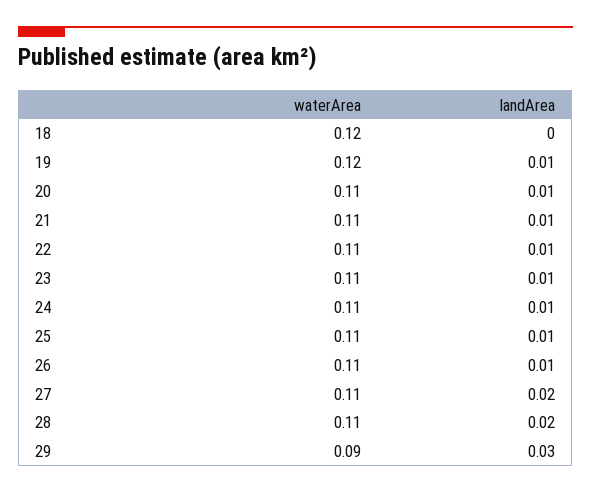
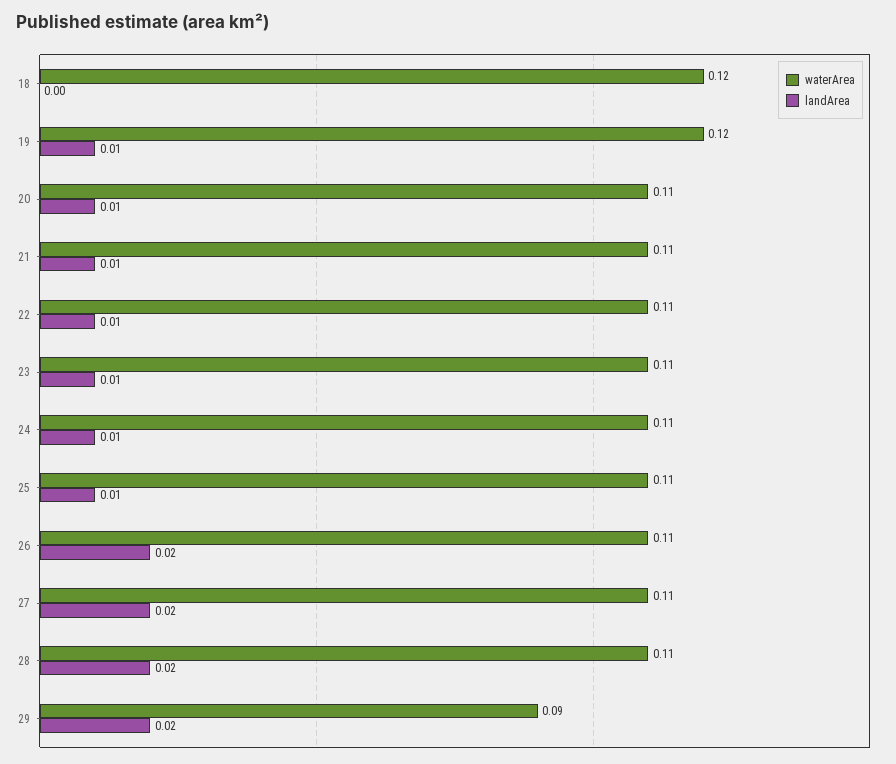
landArea, 26: 0.01 -> 0.02
landArea, 29: 0.03 -> 0.02

